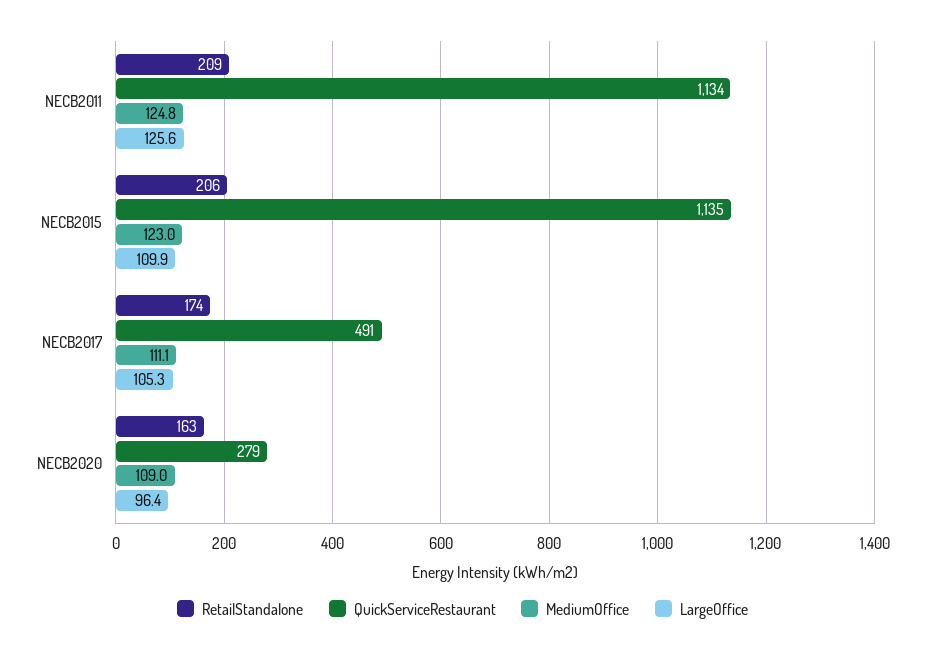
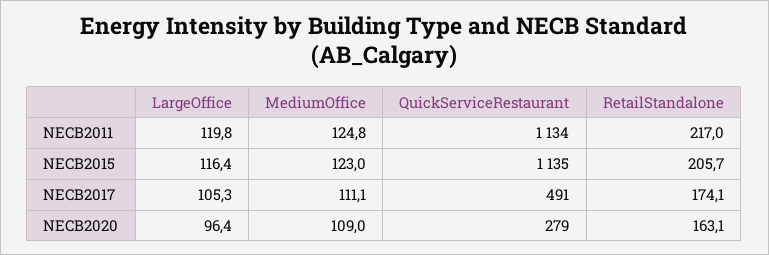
RetailStandalone, NECB2011: 209 -> 217
LargeOffice, NECB2011: 125.6 -> 119.8
LargeOffice, NECB2015: 109.9 -> 116.4

